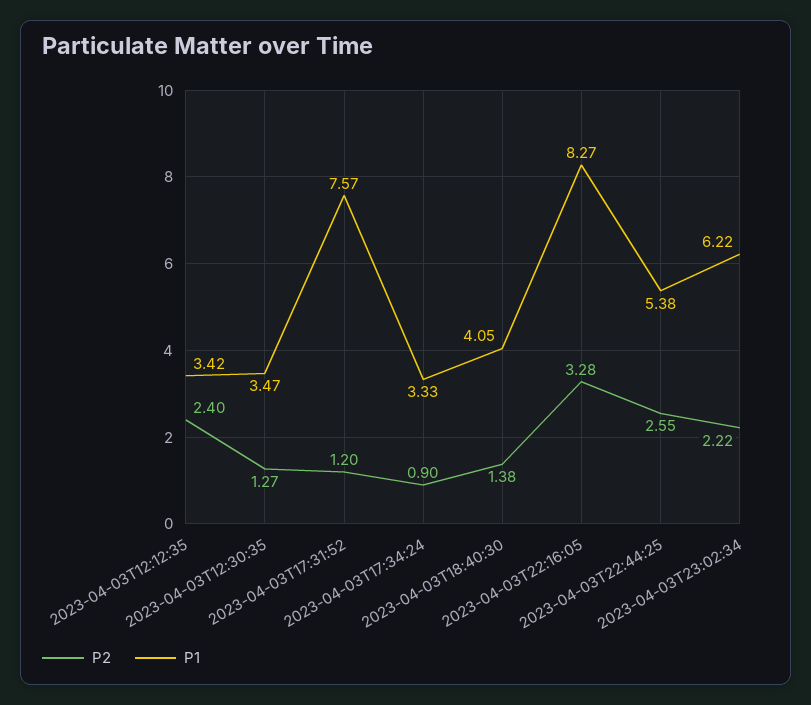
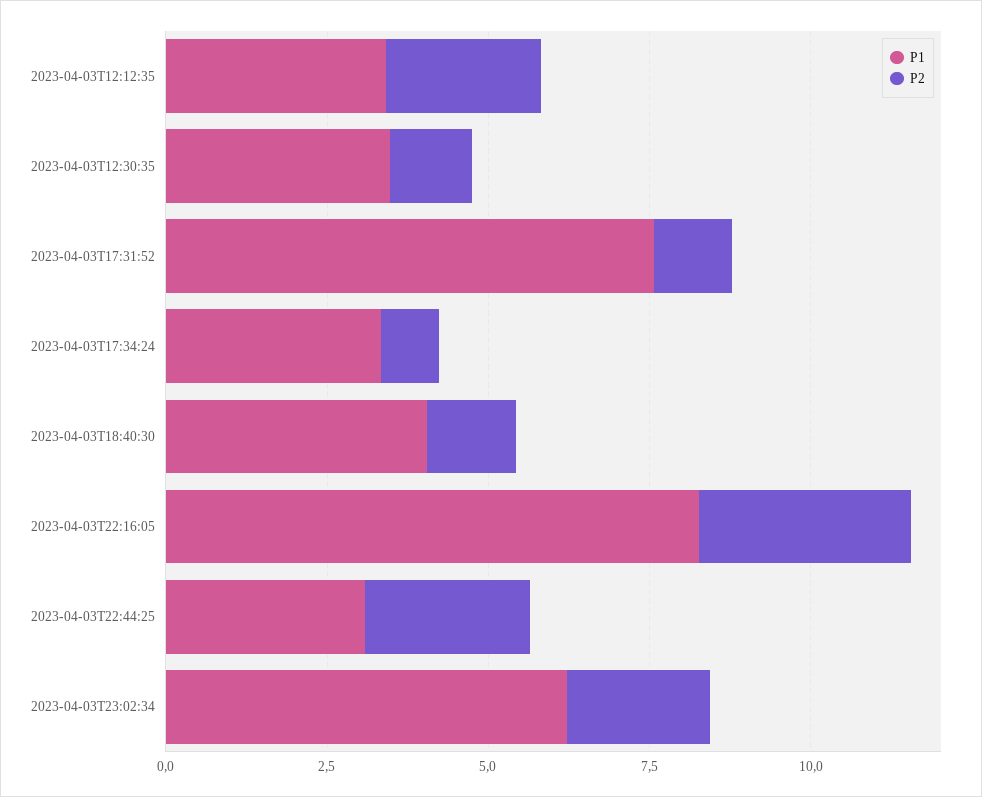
P1, 2023-04-03T22:44:25: 5.38 -> 3

